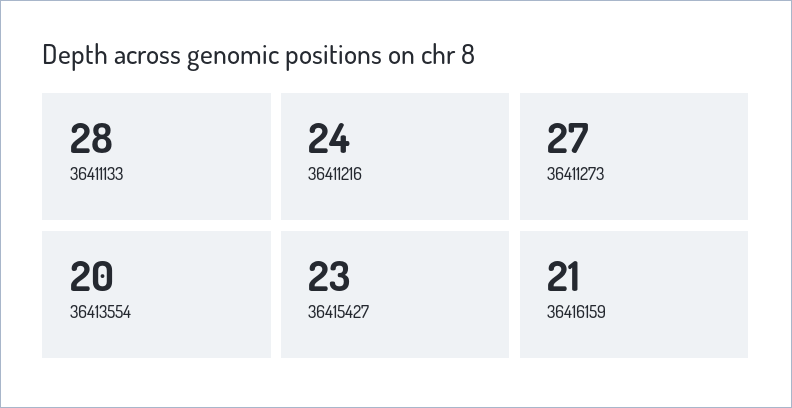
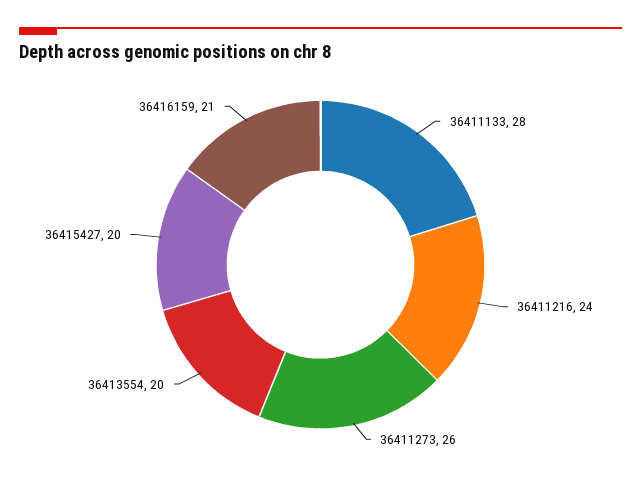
36411273: 27 -> 26
36415427: 23 -> 20

